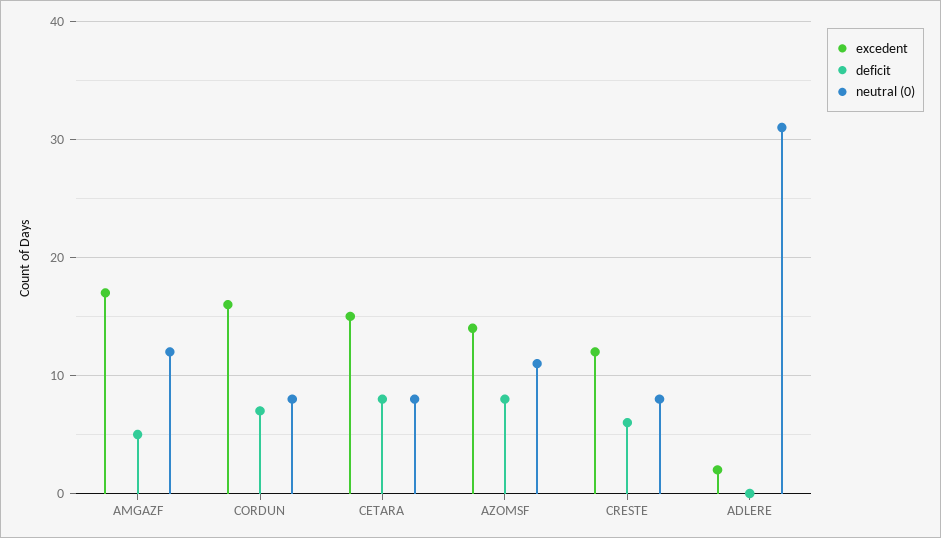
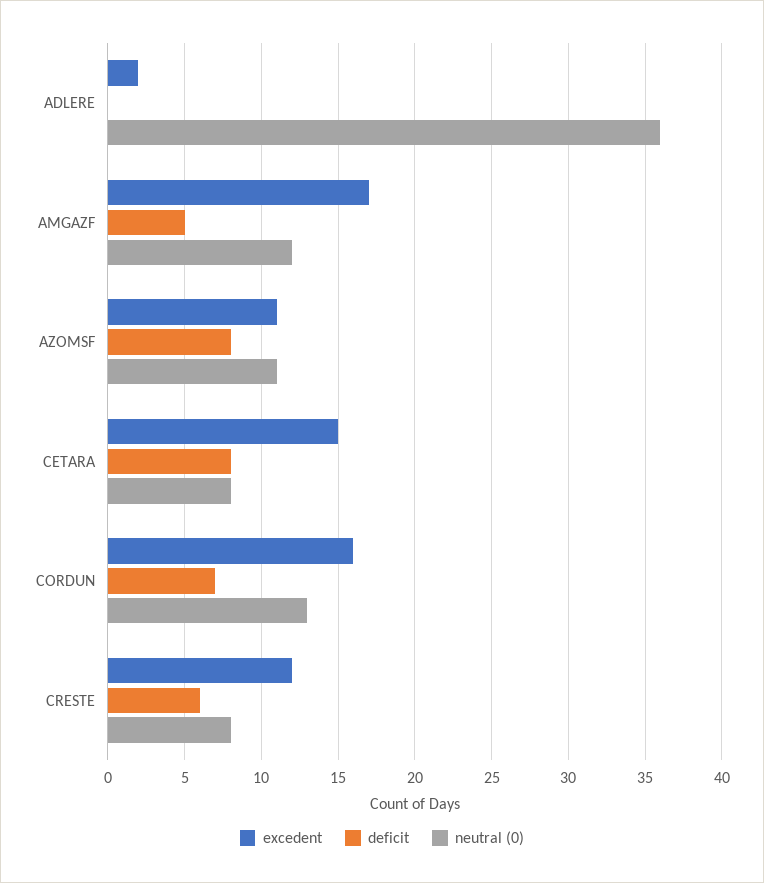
neutral (0), CORDUN: 8 -> 13
excedent, AZOMSF: 14 -> 11
neutral (0), ADLERE: 31 -> 36

